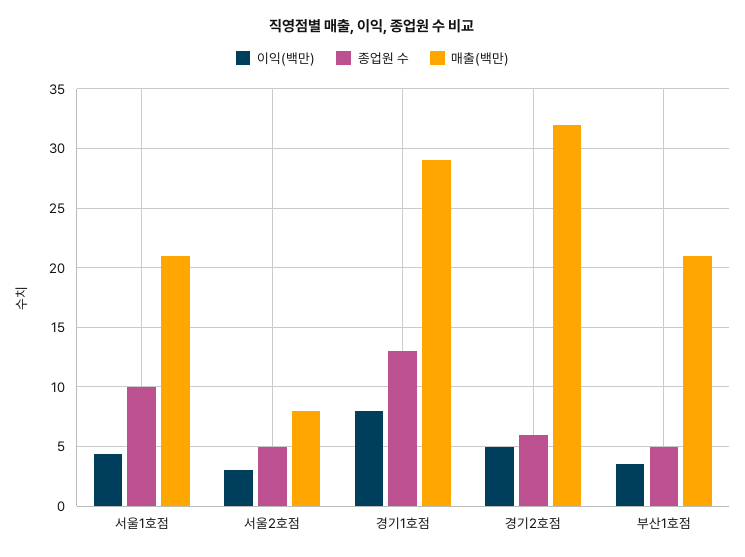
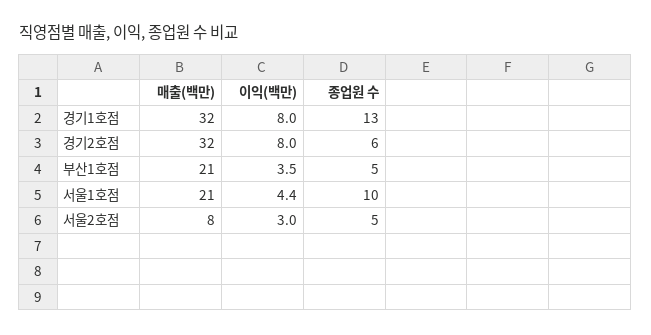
매출(백만), 경기1호점: 29 -> 32
이익(백만), 경기2호점: 5 -> 8

